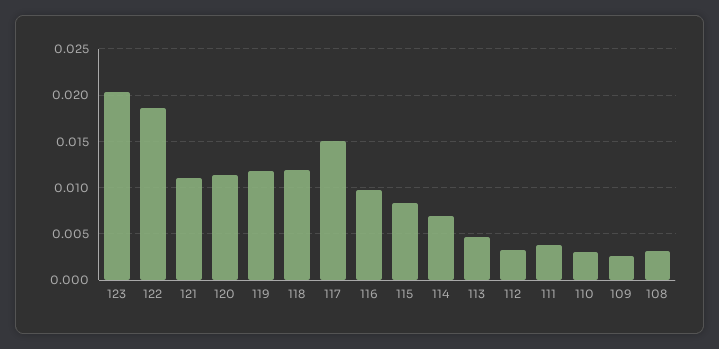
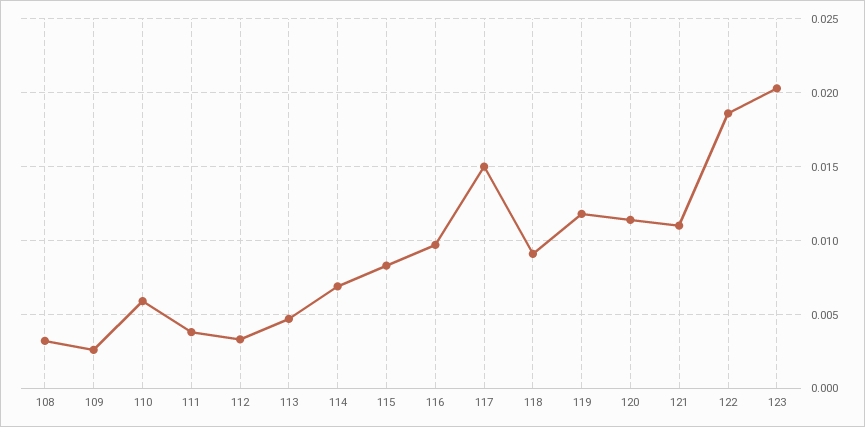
118: 0.012 -> 0.009
110: 0.003 -> 0.006

